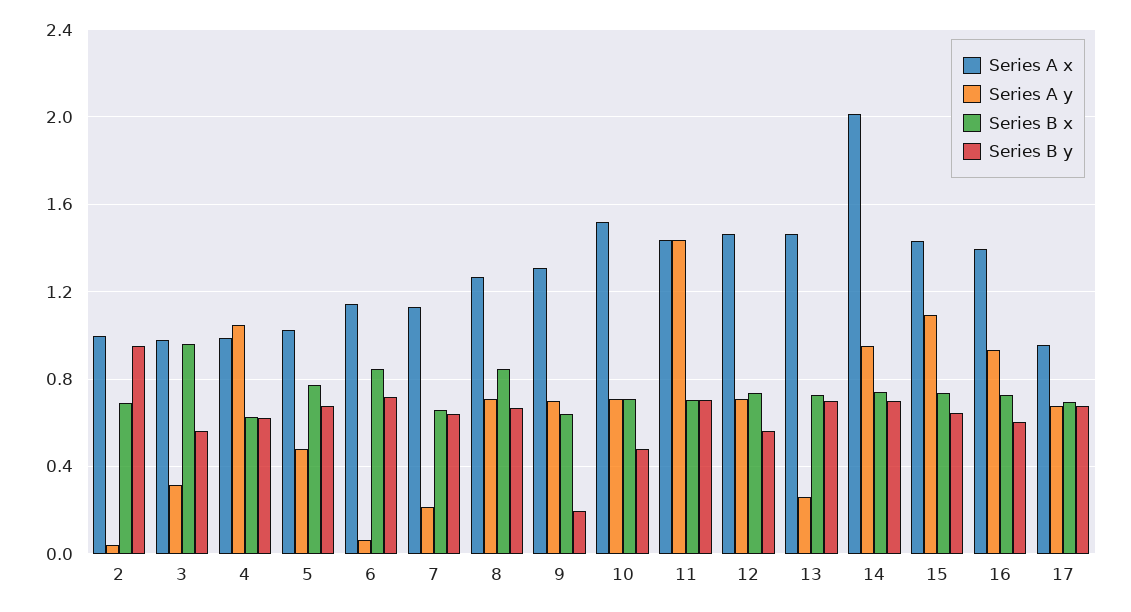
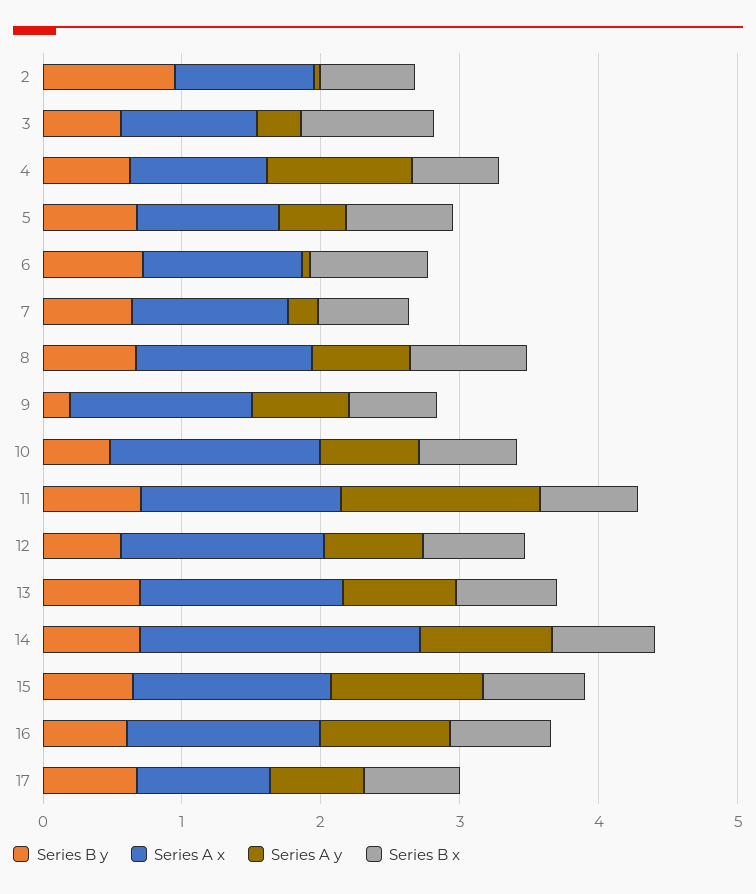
Series A y, 13: 0.25 -> 0.8

